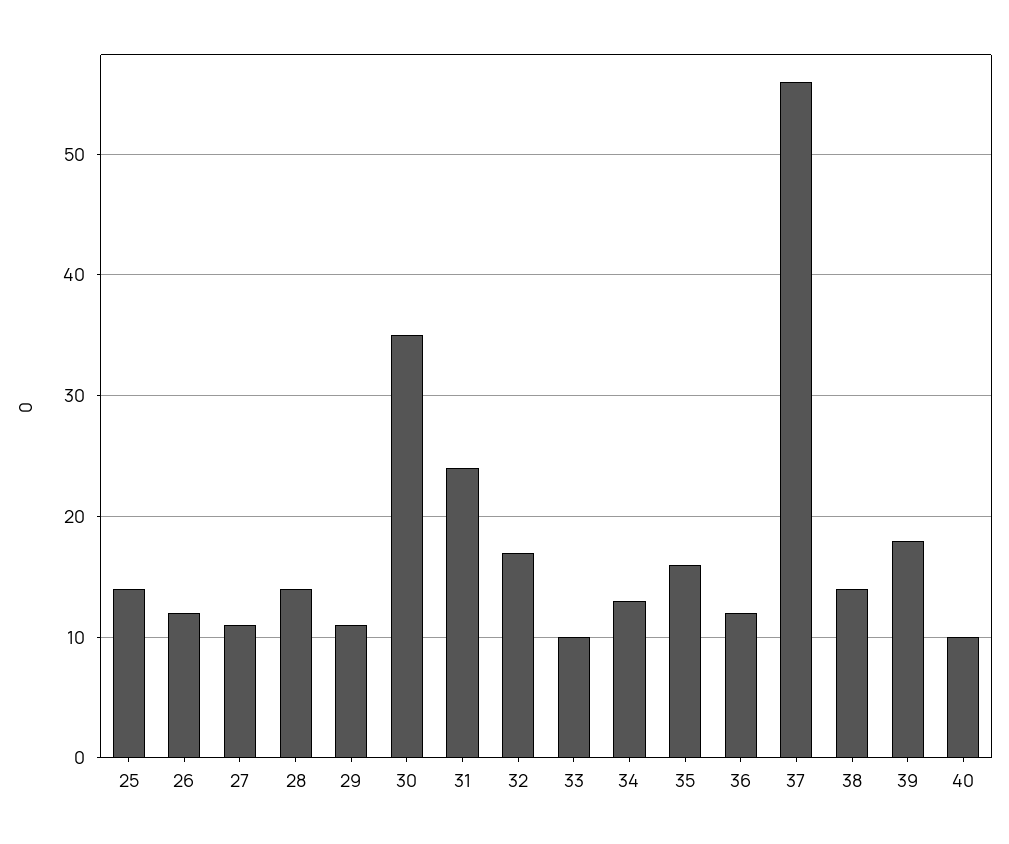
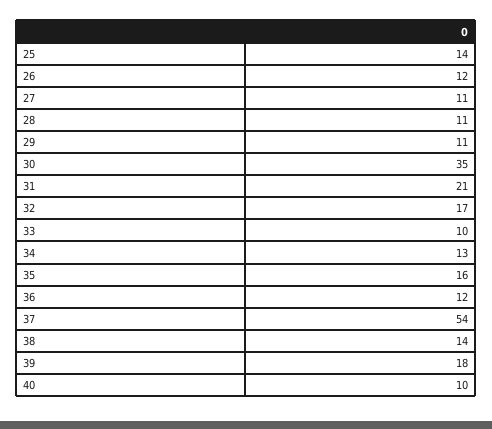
28: 14 -> 11
31: 24 -> 21
37: 56 -> 54

